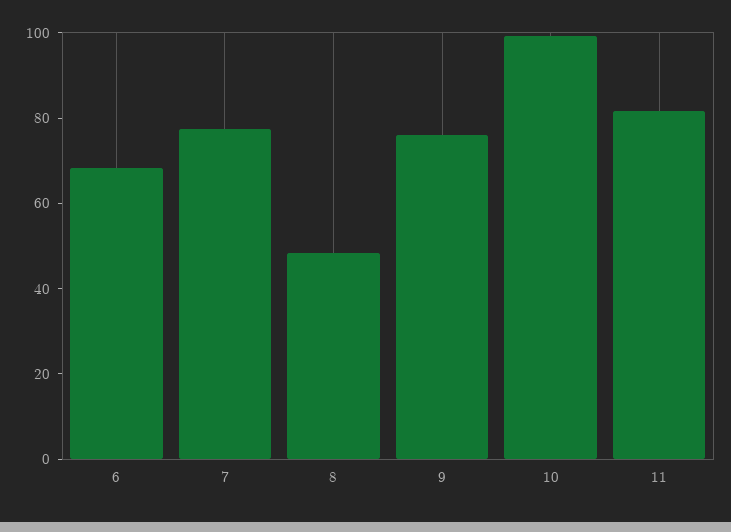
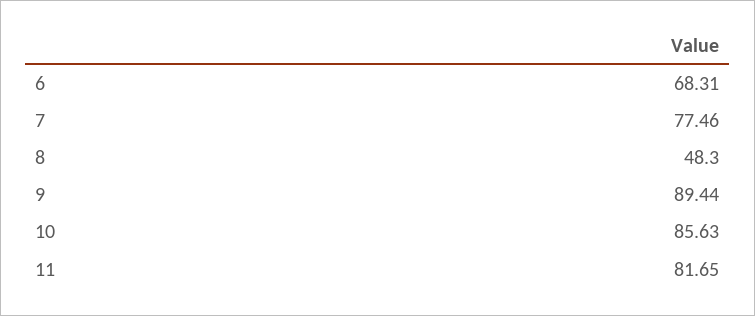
9: 75 -> 89.44
10: 100 -> 85.63

